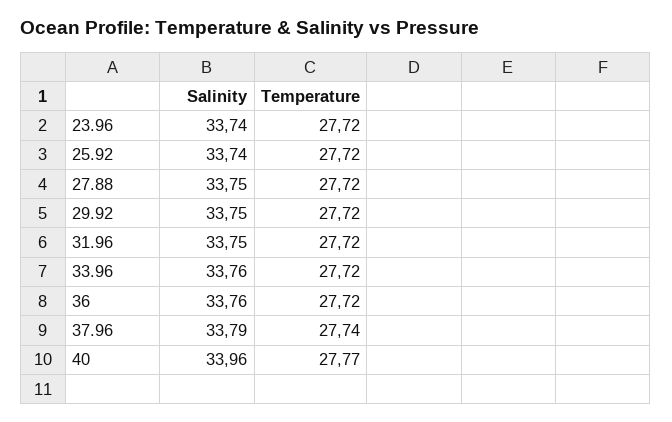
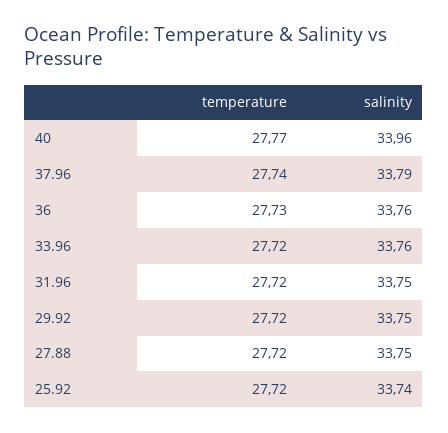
Salinity, 23.96: 33.74 -> none
Temperature, 23.96: 27.72 -> none
Temperature, 36: 27.72 -> 27.73

